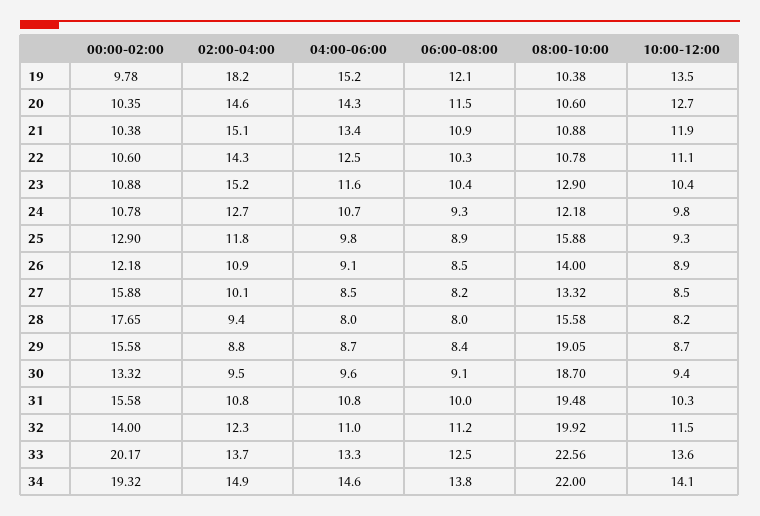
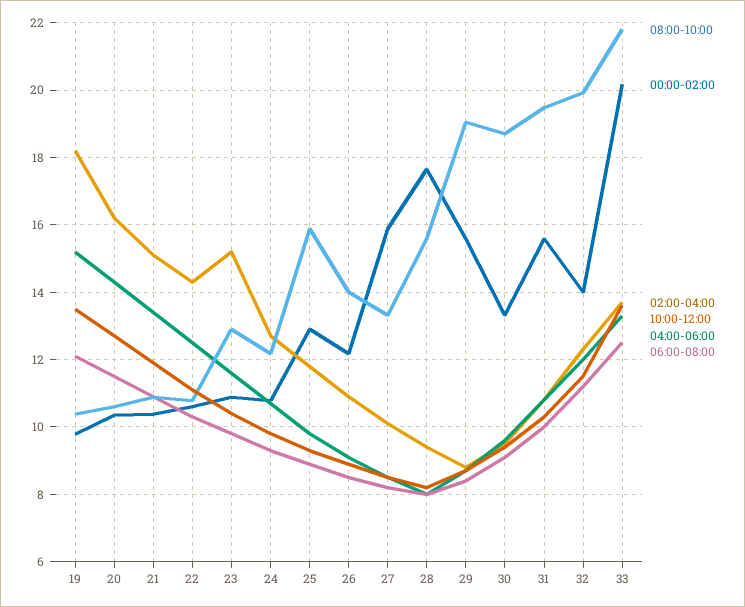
02:00-04:00, 20: 14.6 -> 16.2
06:00-08:00, 23: 10.4 -> 9.8
04:00-06:00, 32: 11 -> 12
08:00-10:00, 33: 22.56 -> 21.8
00:00-02:00, 34: 19.32 -> none
02:00-04:00, 34: 14.9 -> none
04:00-06:00, 34: 14.6 -> none
06:00-08:00, 34: 13.8 -> none
08:00-10:00, 34: 22 -> none
10:00-12:00, 34: 14.1 -> none

